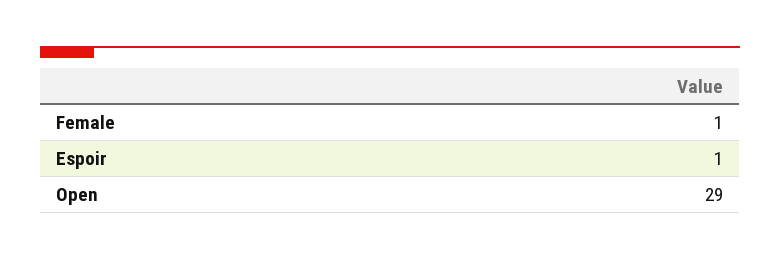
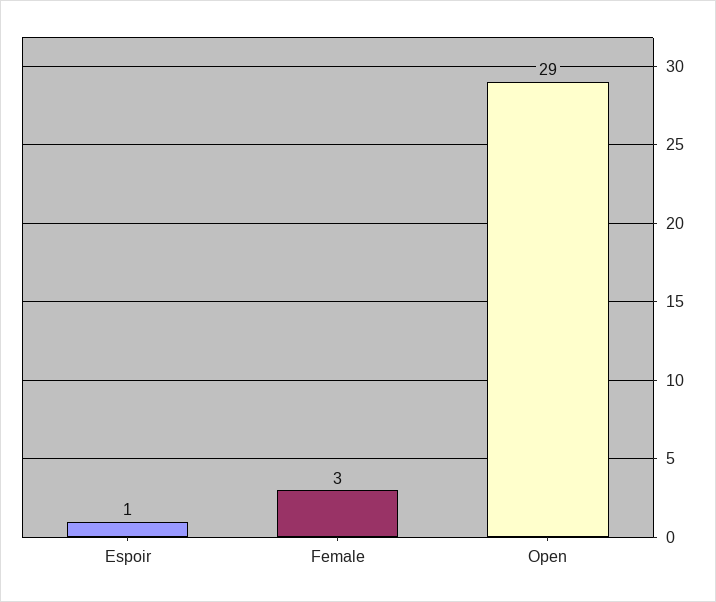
Female: 1 -> 3

